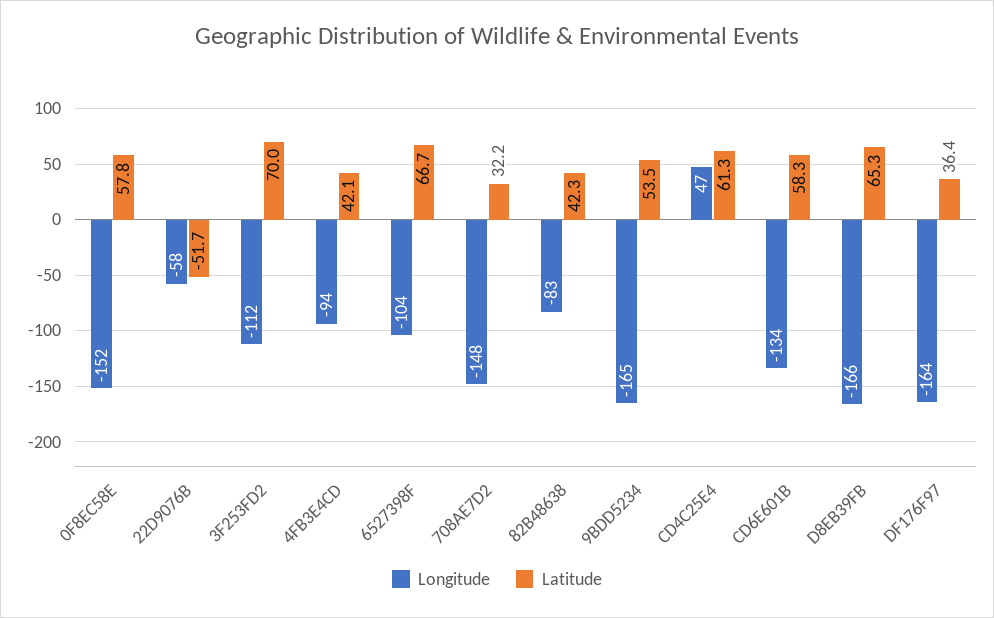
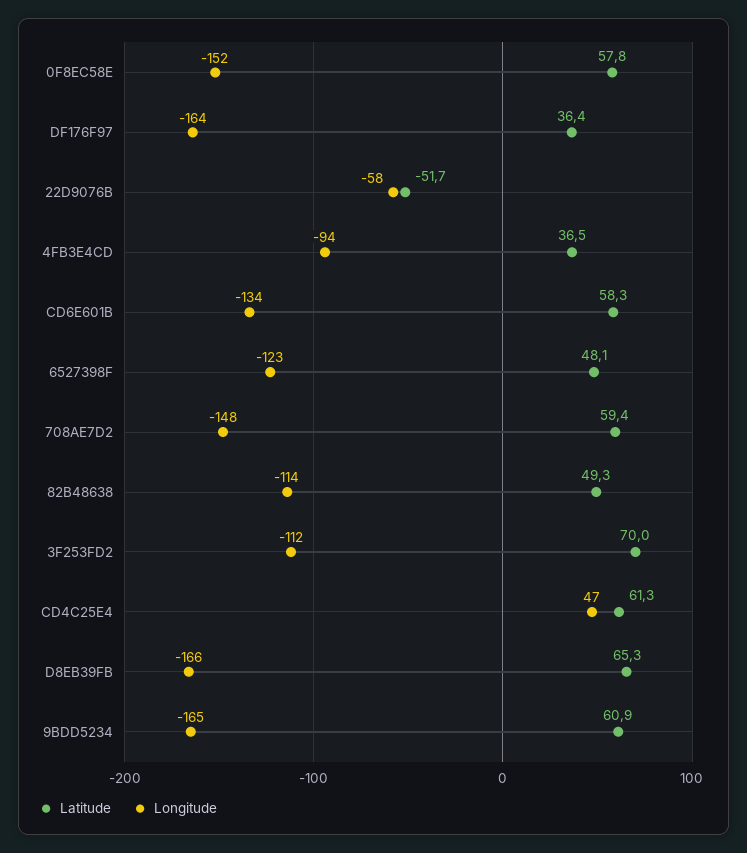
Latitude, 4FB3E4CD: 42.1 -> 36.5
Longitude, 6527398F: -104 -> -123
Latitude, 6527398F: 66.7 -> 48.1
Latitude, 708AE7D2: 32.2 -> 59.4
Longitude, 82B48638: -83 -> -114
Latitude, 82B48638: 42.3 -> 49.3
Latitude, 9BDD5234: 53.5 -> 60.9

